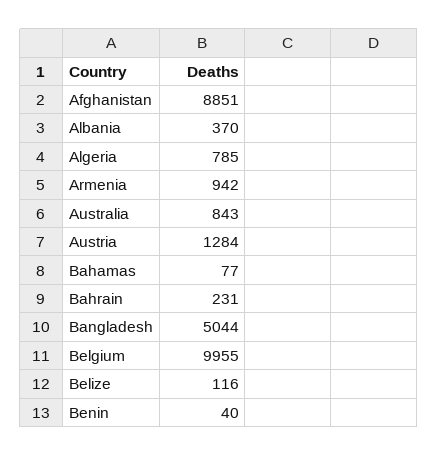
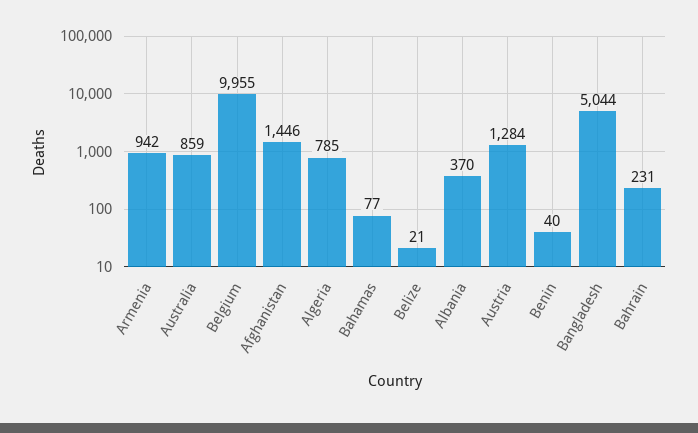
Afghanistan: 8851 -> 1446
Australia: 843 -> 859
Belize: 116 -> 21

